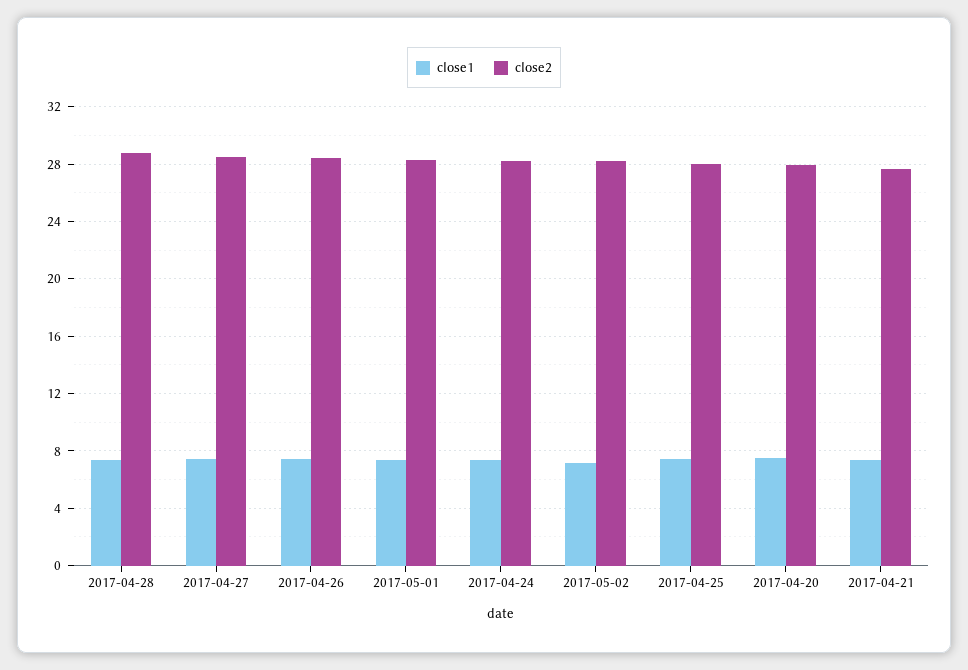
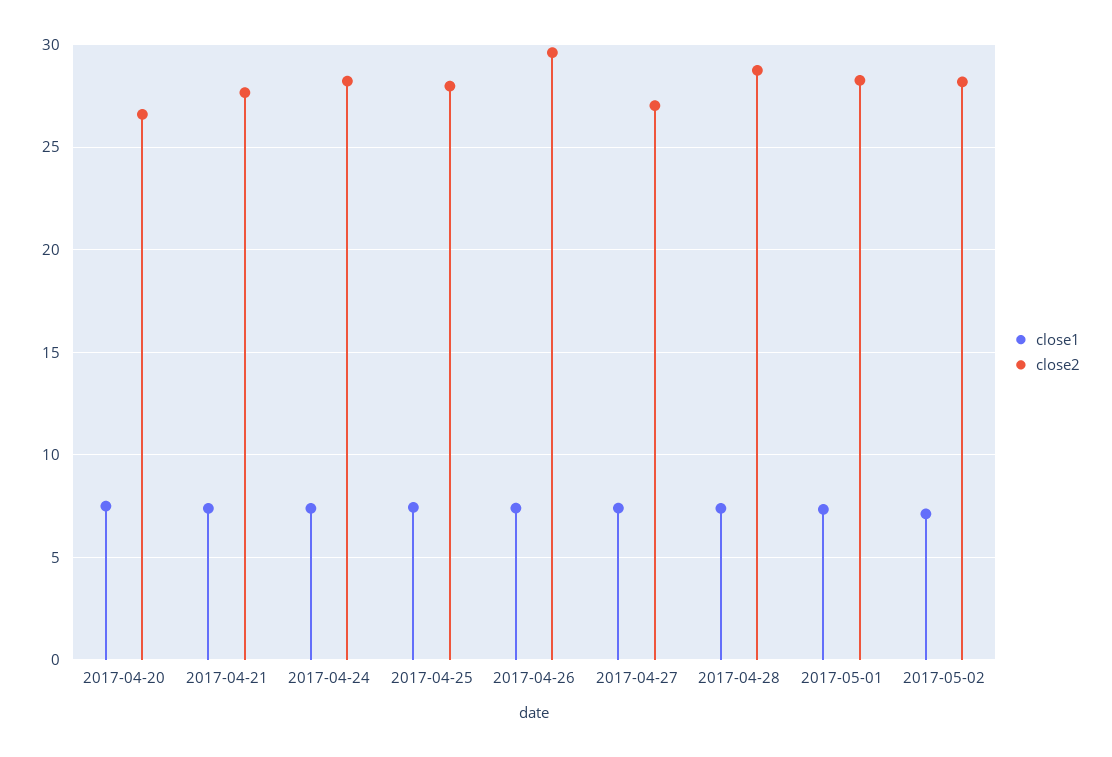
close2, 2017-04-27: 28.5 -> 27
close2, 2017-04-26: 28.5 -> 29.5
close2, 2017-04-20: 28 -> 26.5

